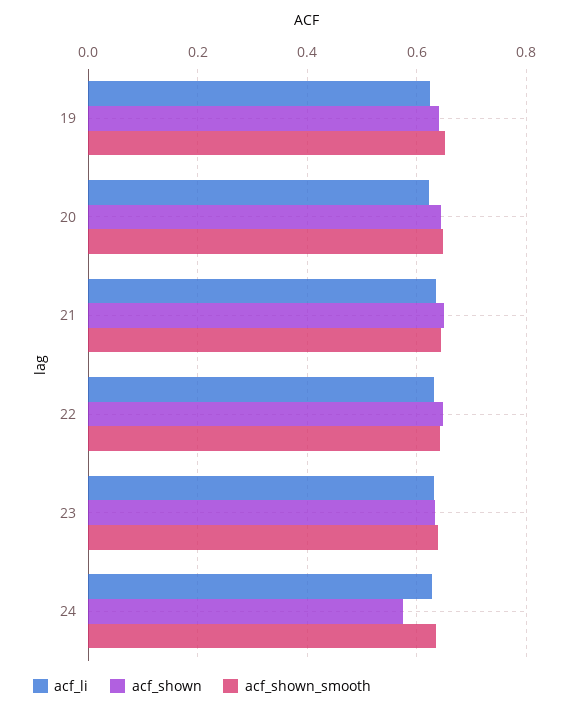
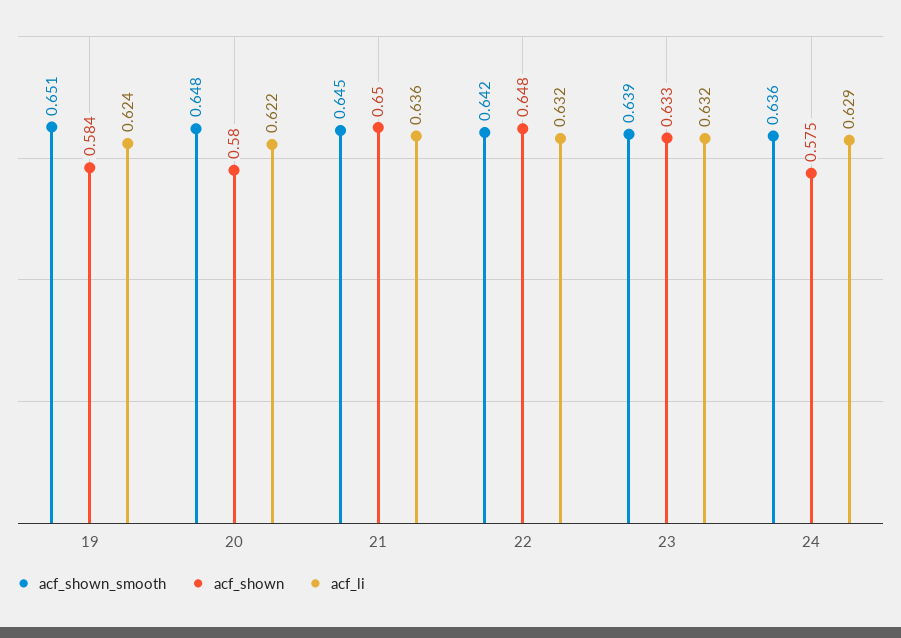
acf_shown, 19: 0.64 -> 0.584
acf_shown, 20: 0.64 -> 0.58

